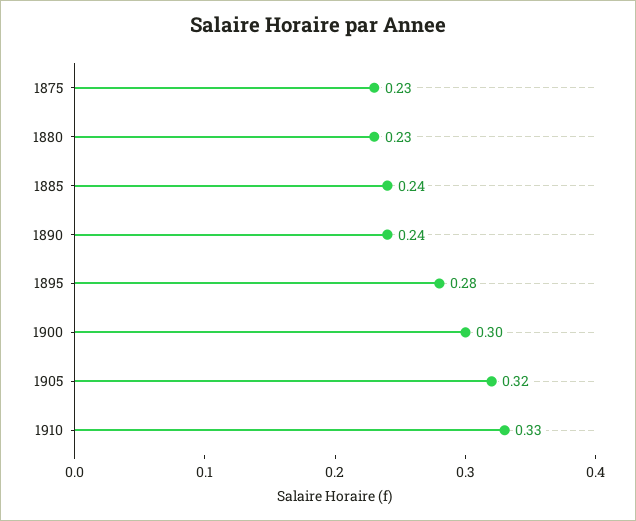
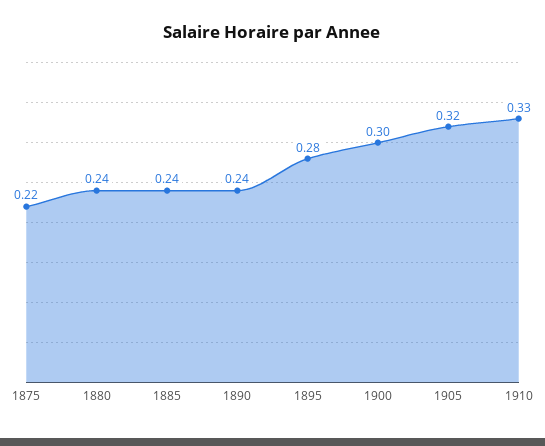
1875: 0.23 -> 0.22
1880: 0.23 -> 0.24

